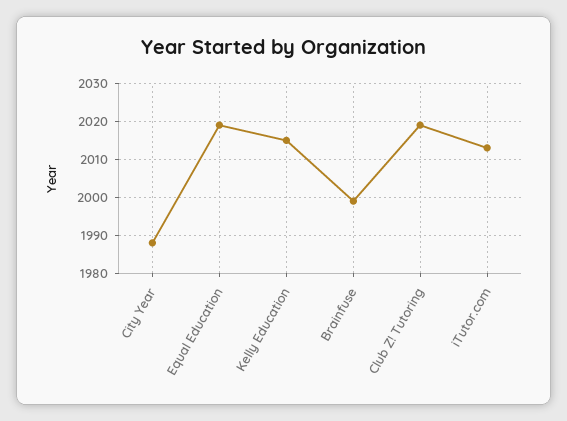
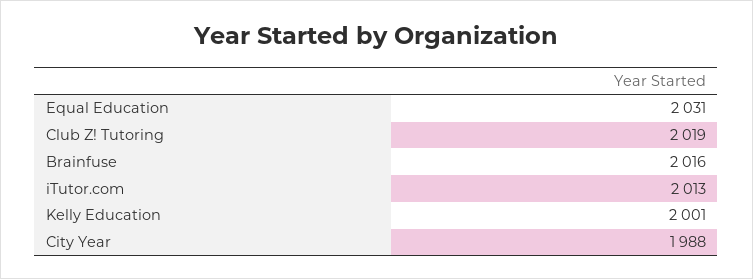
Equal Education: 2020 -> 2031
Kelly Education: 2015 -> 2001
Brainfuse: 2000 -> 2016

